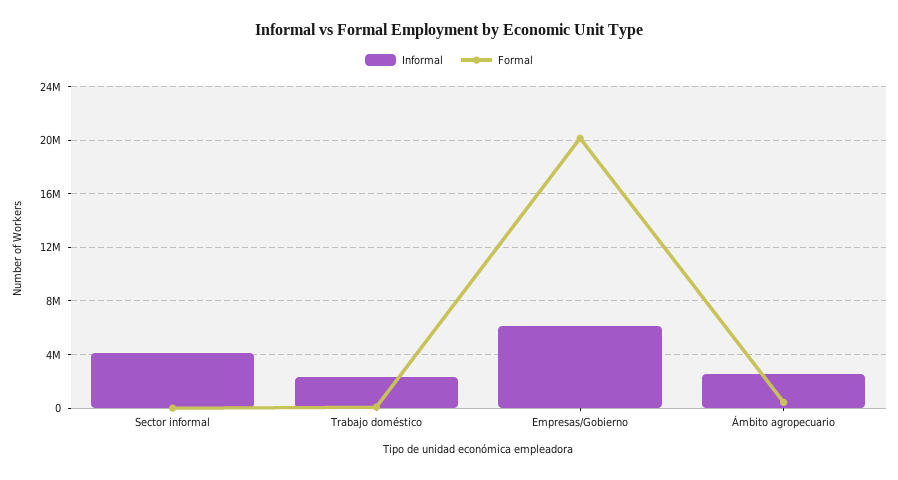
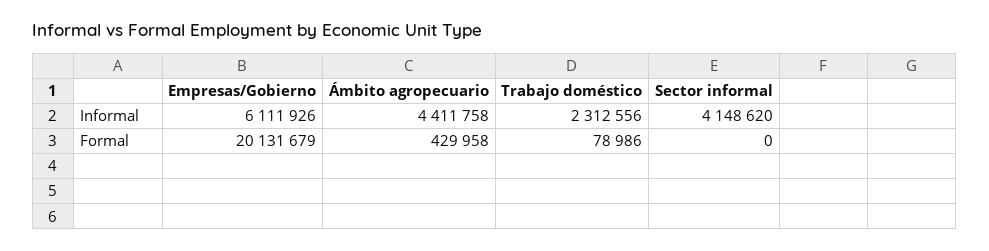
Informal, Ámbito agropecuario: 2500000 -> 4411758

